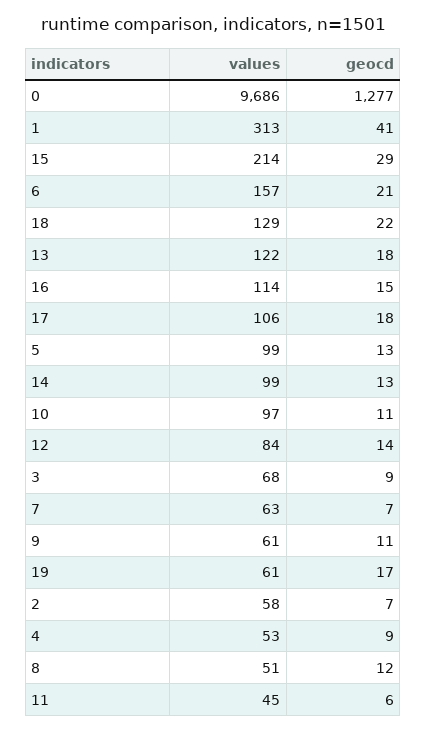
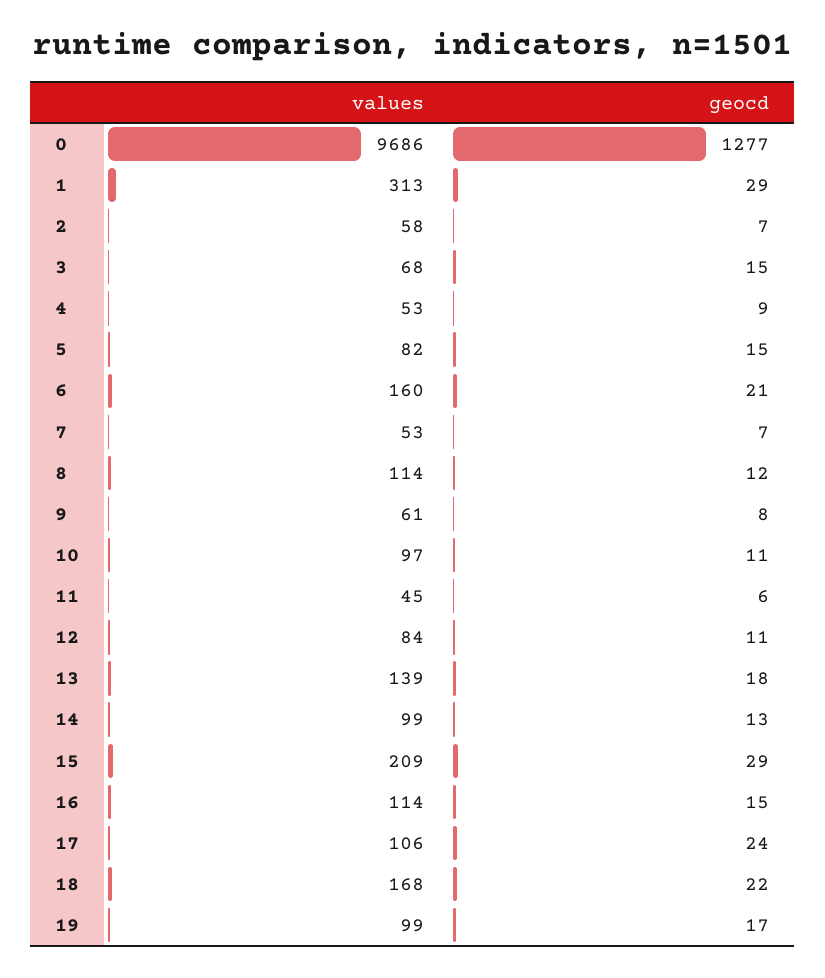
geocd, 1: 41 -> 29
values, 15: 214 -> 209
values, 6: 157 -> 160
values, 18: 129 -> 168
values, 13: 122 -> 139
geocd, 17: 18 -> 24
values, 5: 99 -> 82
geocd, 5: 13 -> 15
geocd, 12: 14 -> 11
geocd, 3: 9 -> 15
values, 7: 63 -> 53
geocd, 9: 11 -> 8
values, 19: 61 -> 99
values, 8: 51 -> 114

